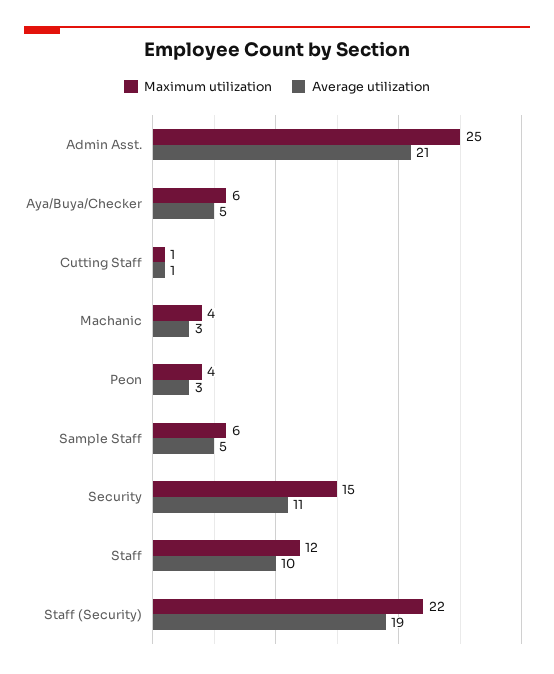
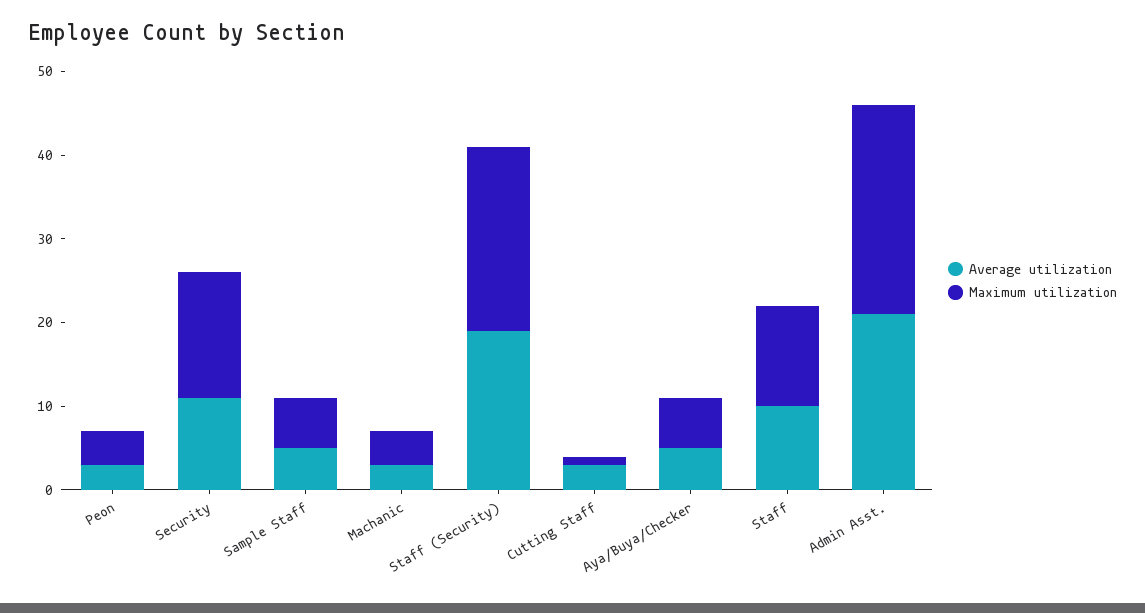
Average utilization, Cutting Staff: 1 -> 3

